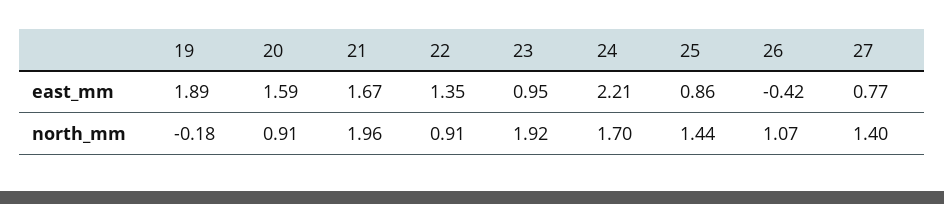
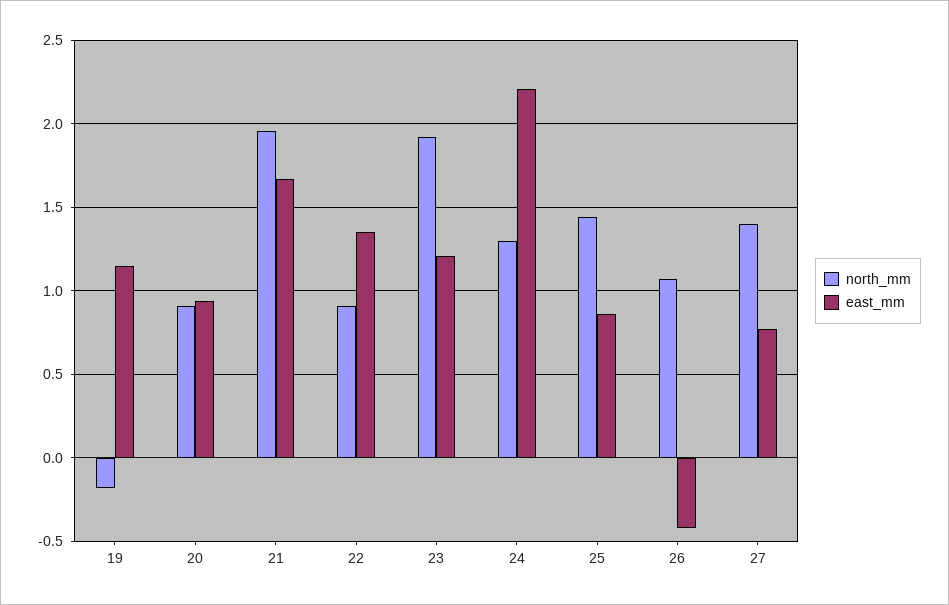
east_mm, 19: 1.89 -> 1.15
east_mm, 20: 1.59 -> 0.95
east_mm, 23: 0.95 -> 1.2
north_mm, 24: 1.7 -> 1.3

